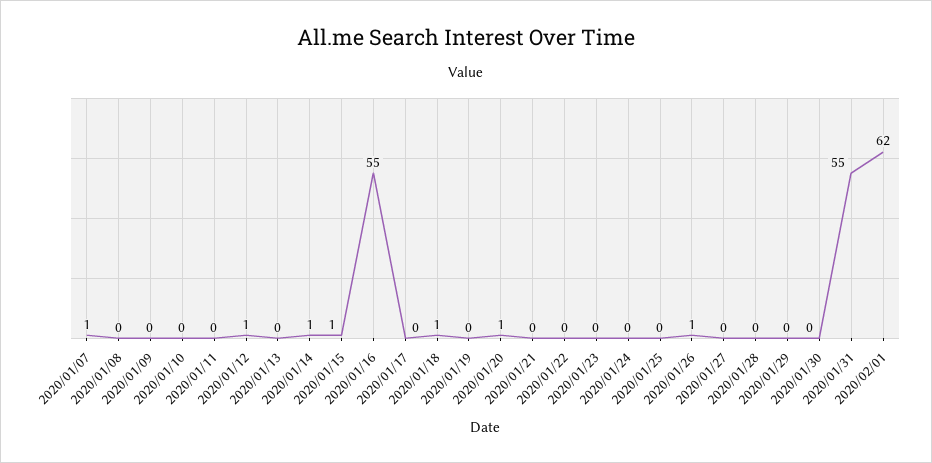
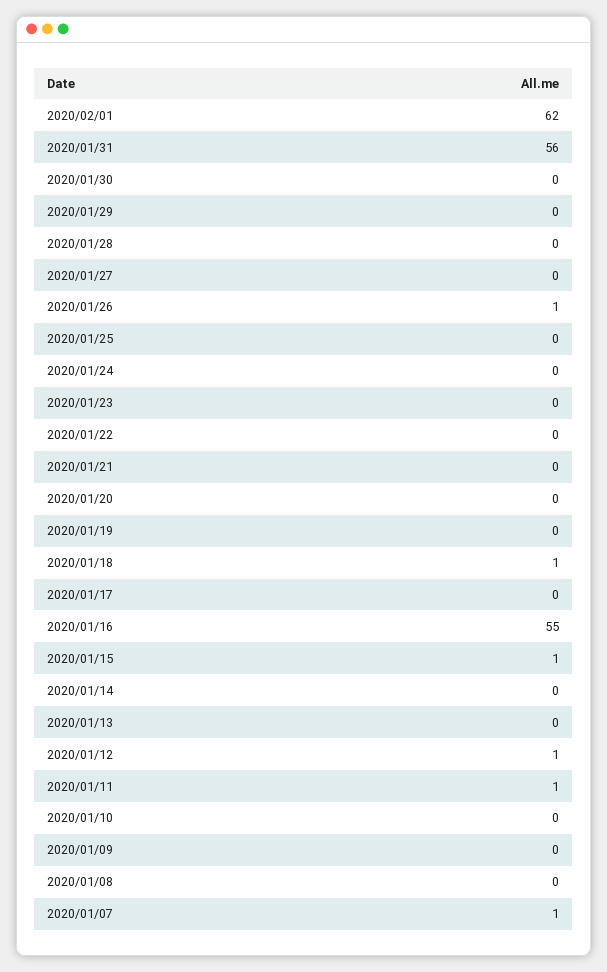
2020/01/11: 0 -> 1
2020/01/14: 1 -> 0
2020/01/20: 1 -> 0
2020/01/31: 55 -> 56

